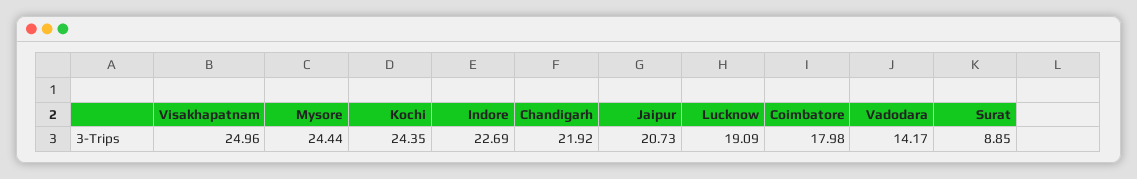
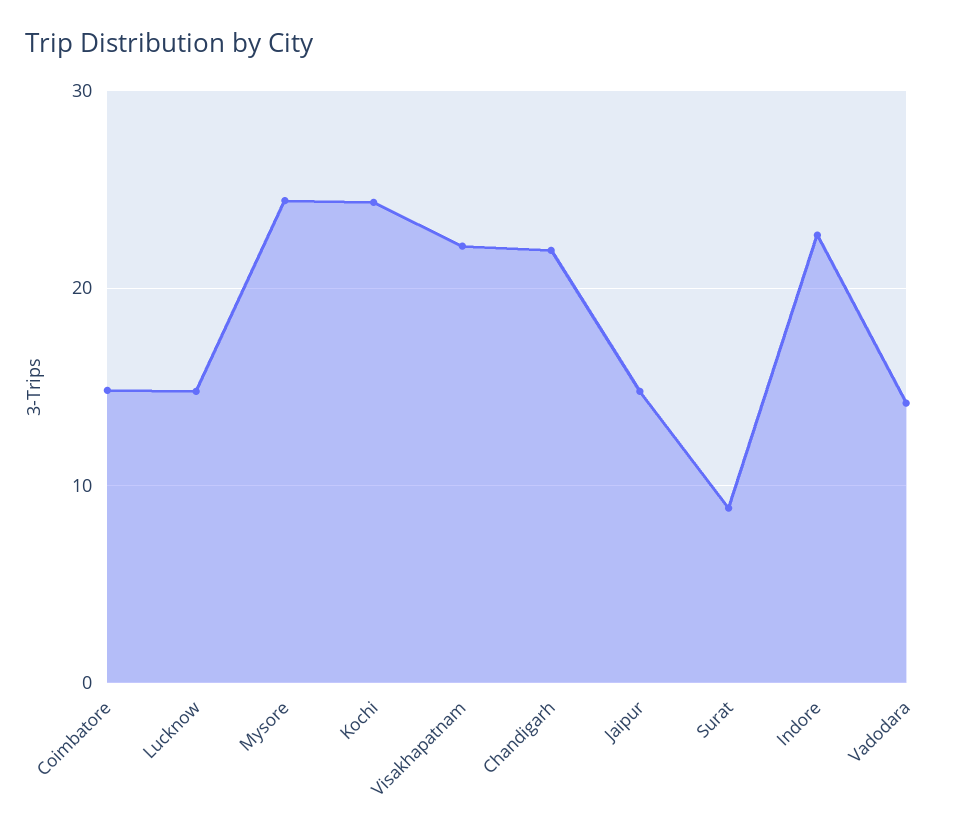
Visakhapatnam: 24.96 -> 22
Jaipur: 20.73 -> 15
Lucknow: 19.09 -> 15
Coimbatore: 17.98 -> 15

